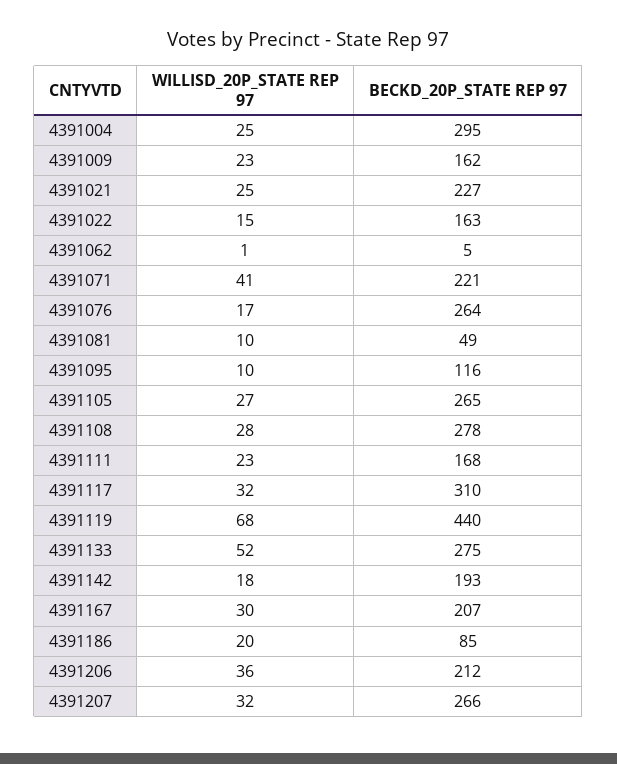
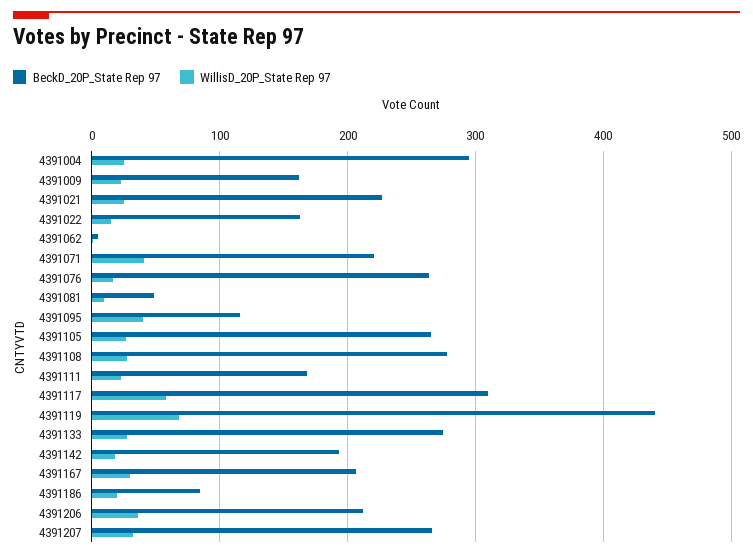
WILLISD_20P_STATE REP 97, 4391095: 10 -> 40
WILLISD_20P_STATE REP 97, 4391117: 32 -> 60
WILLISD_20P_STATE REP 97, 4391133: 52 -> 30

